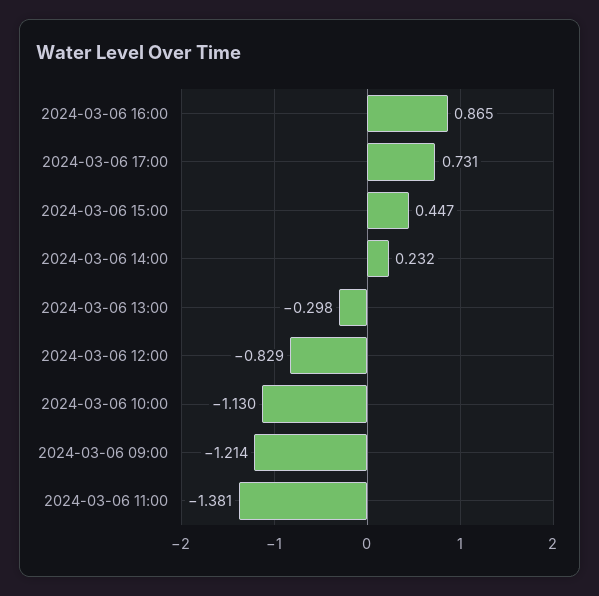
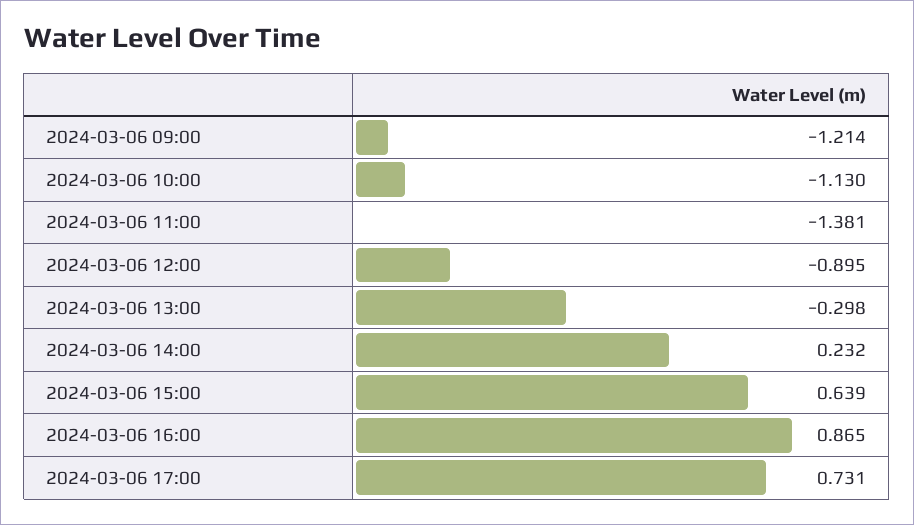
2024-03-06 15:00: 0.447 -> 0.639
2024-03-06 12:00: -0.829 -> -0.895

